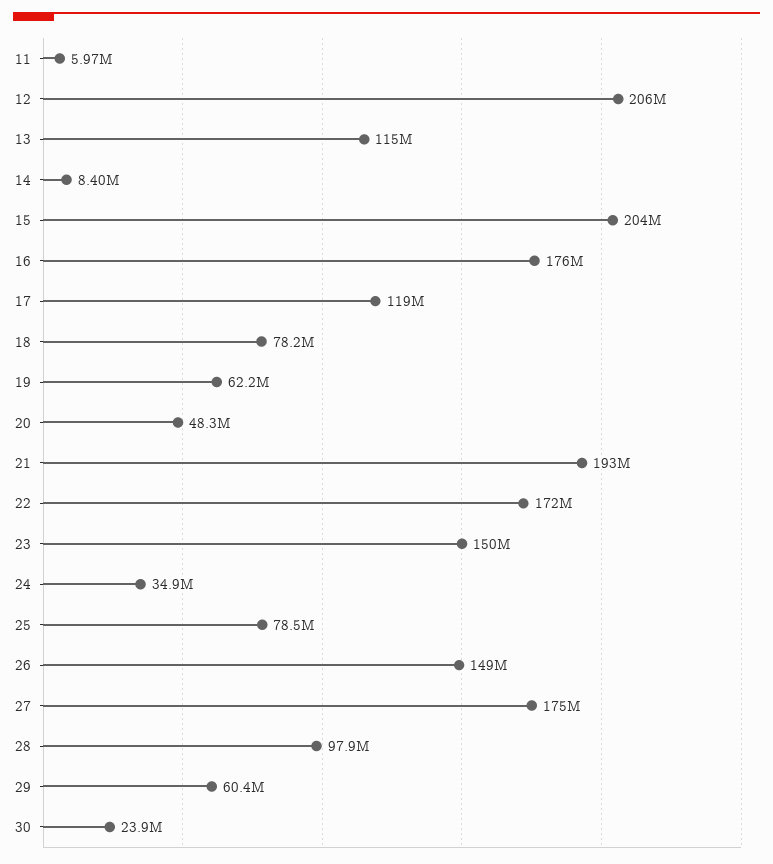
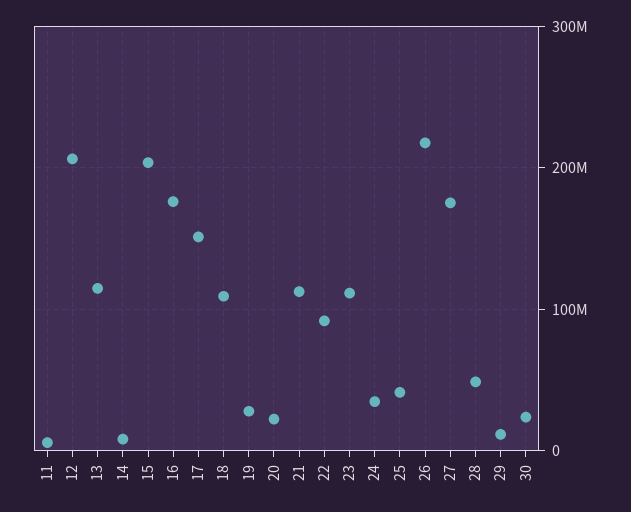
17: 119000000 -> 150000000
18: 78200000 -> 110000000
19: 62200000 -> 30000000
20: 48300000 -> 20000000
21: 193000000 -> 110000000
22: 172000000 -> 90000000
23: 150000000 -> 110000000
25: 78500000 -> 40000000
26: 149000000 -> 220000000
28: 97900000 -> 50000000
29: 60400000 -> 10000000

